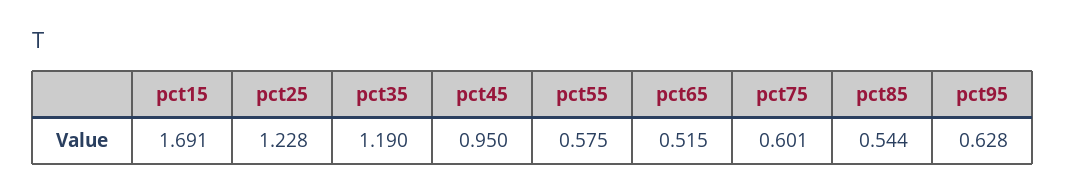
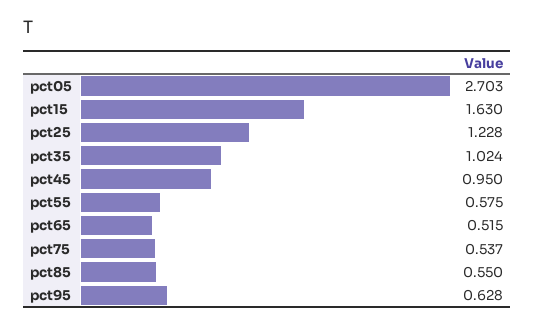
pct15: 1.691 -> 1.63
pct35: 1.19 -> 1.024
pct75: 0.601 -> 0.537
pct85: 0.544 -> 0.55
pct05: none -> 2.703

